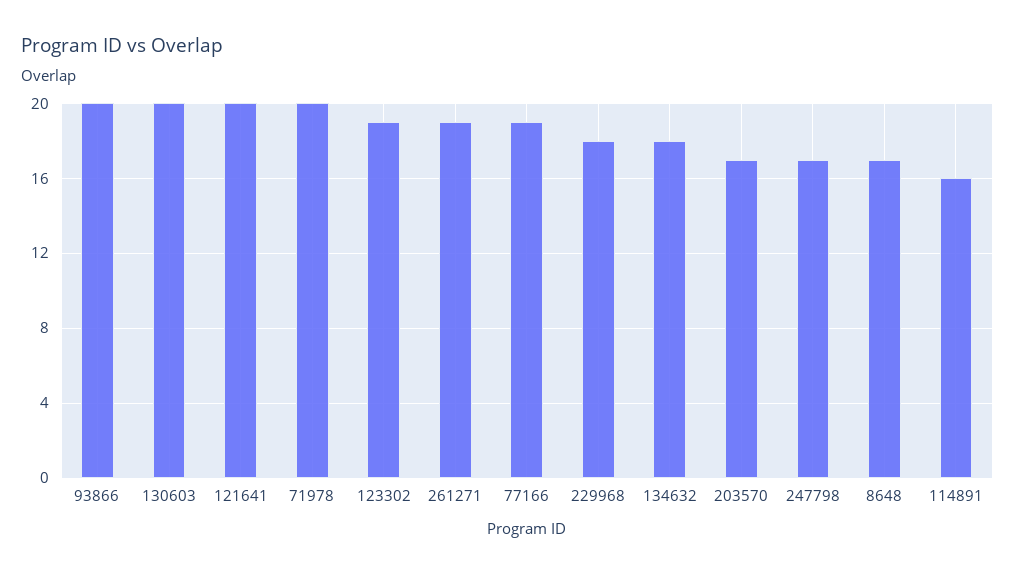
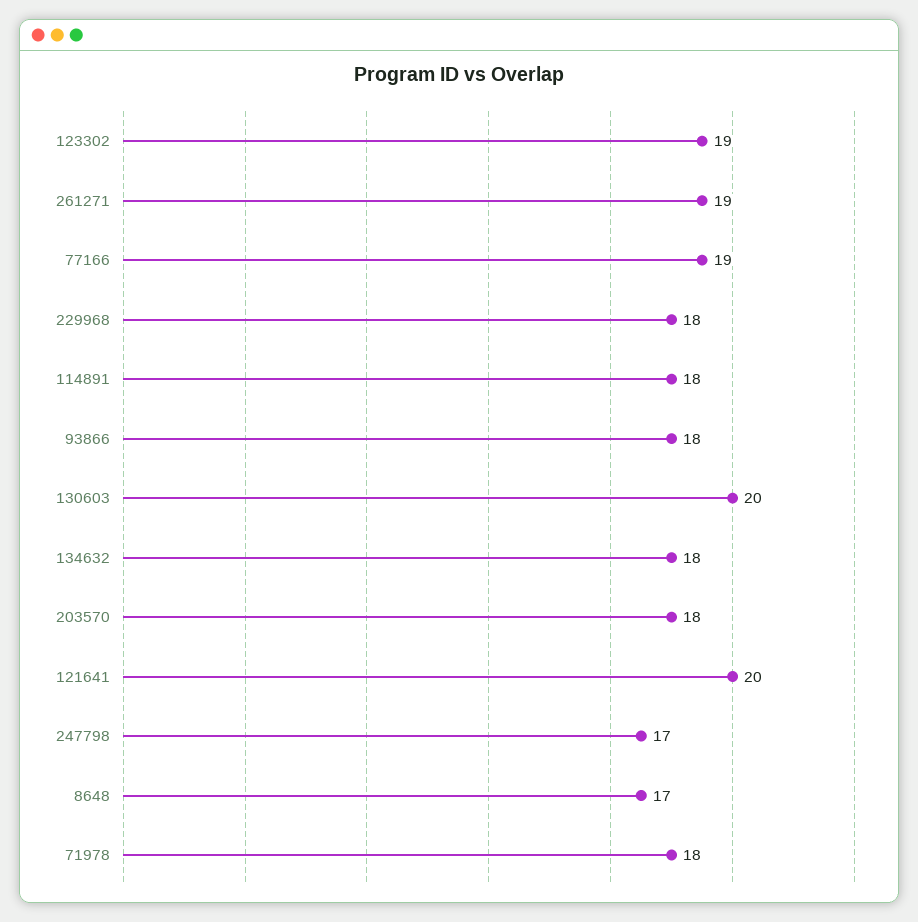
93866: 20 -> 18
71978: 20 -> 18
203570: 17 -> 18
114891: 16 -> 18

